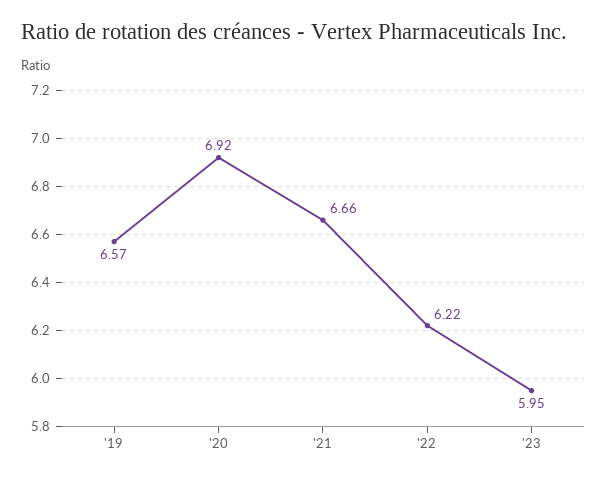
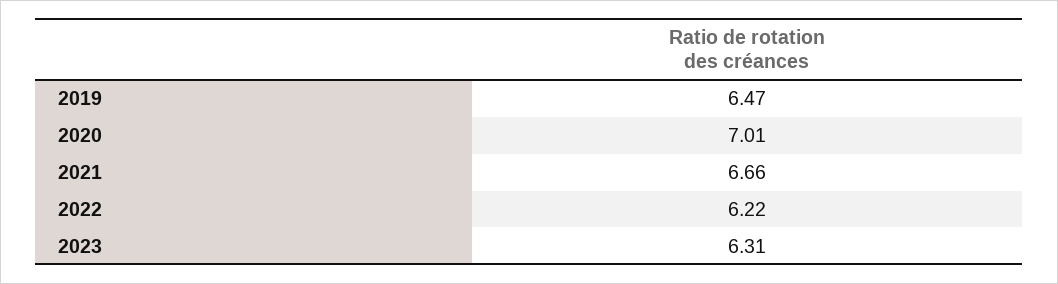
'19: 6.57 -> 6.47
'20: 6.92 -> 7.01
'23: 5.95 -> 6.31

